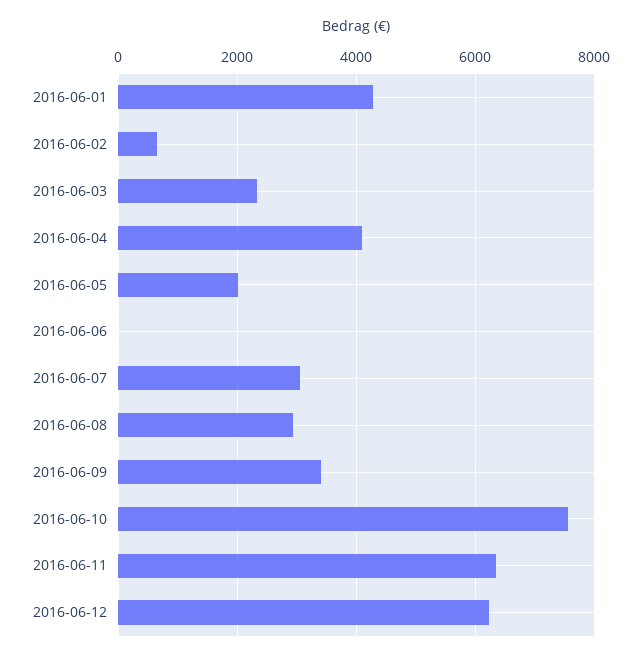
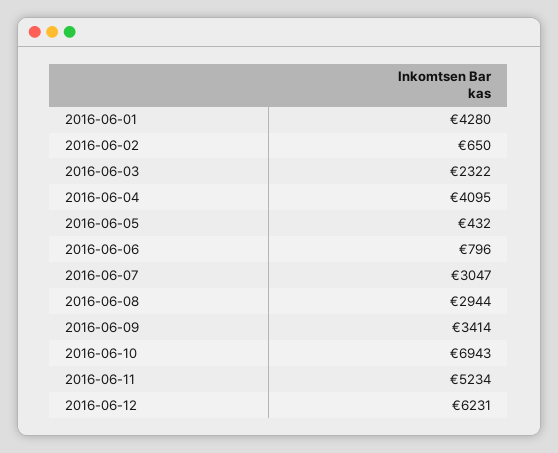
2016-06-05: 2000 -> 432
2016-06-06: 0 -> 796
2016-06-10: 7600 -> 6943
2016-06-11: 6400 -> 5234

